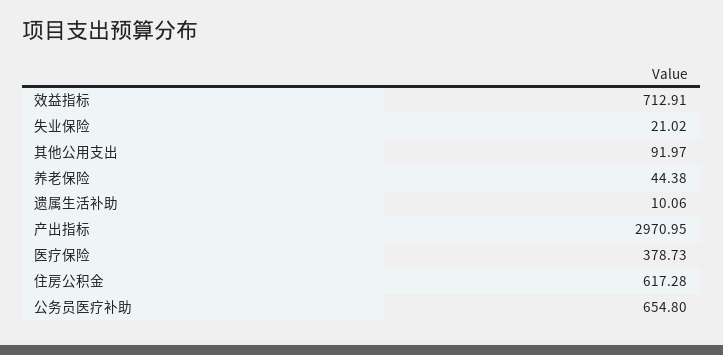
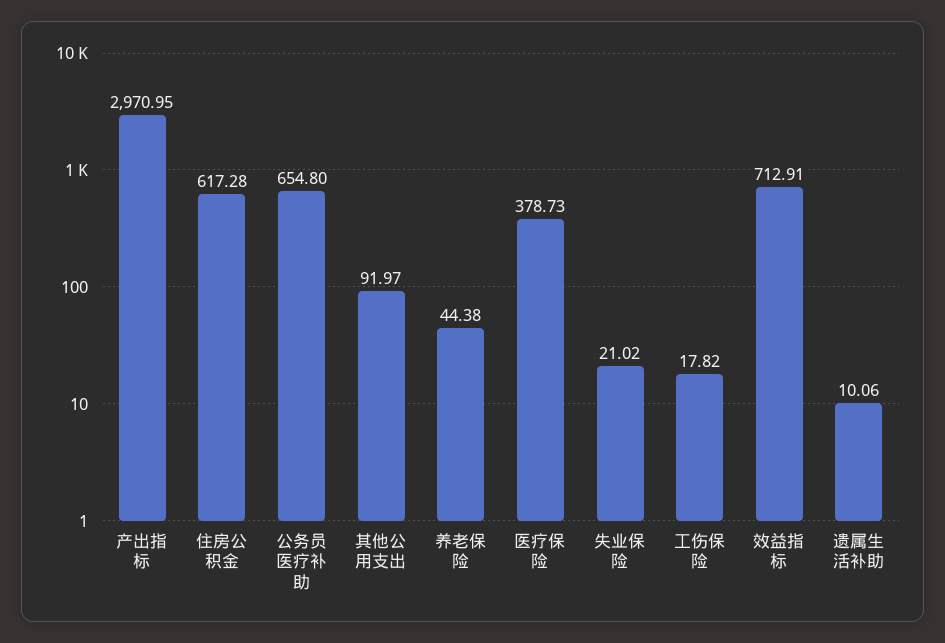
工伤保险: none -> 17.82

